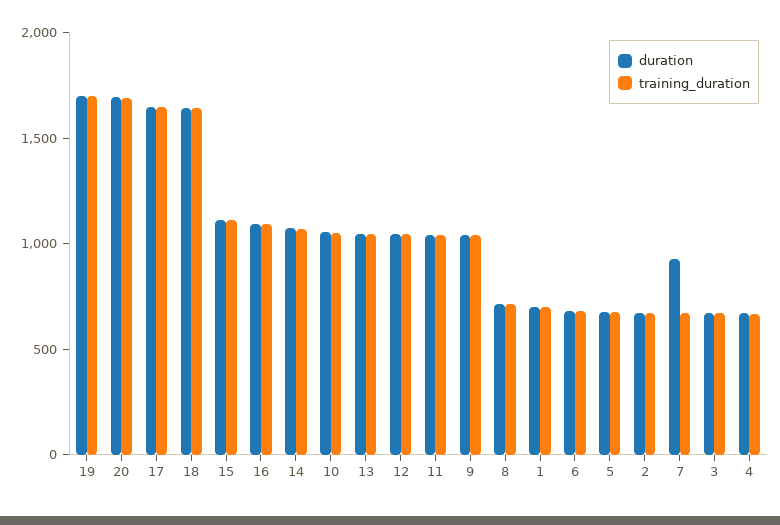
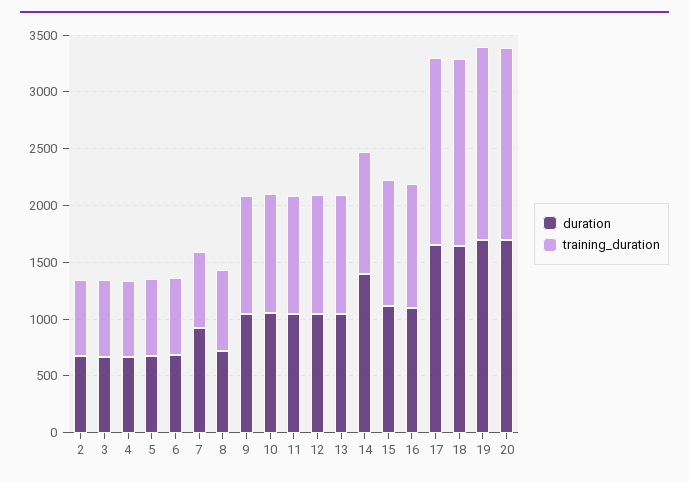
duration, 14: 1100 -> 1400
duration, 1: 700 -> none
training_duration, 1: 700 -> none

